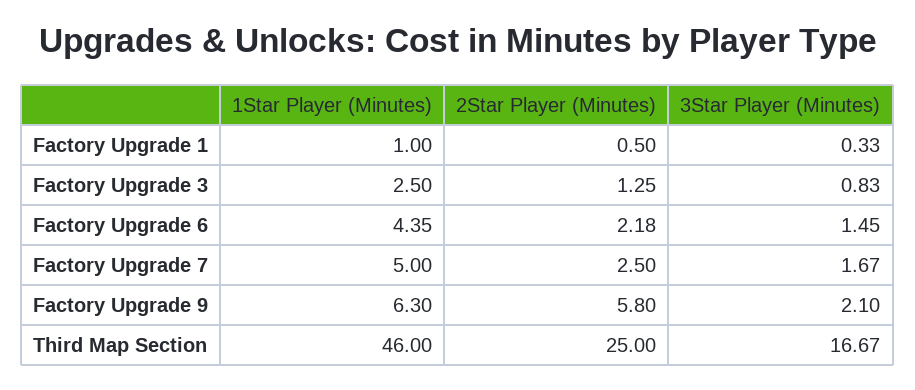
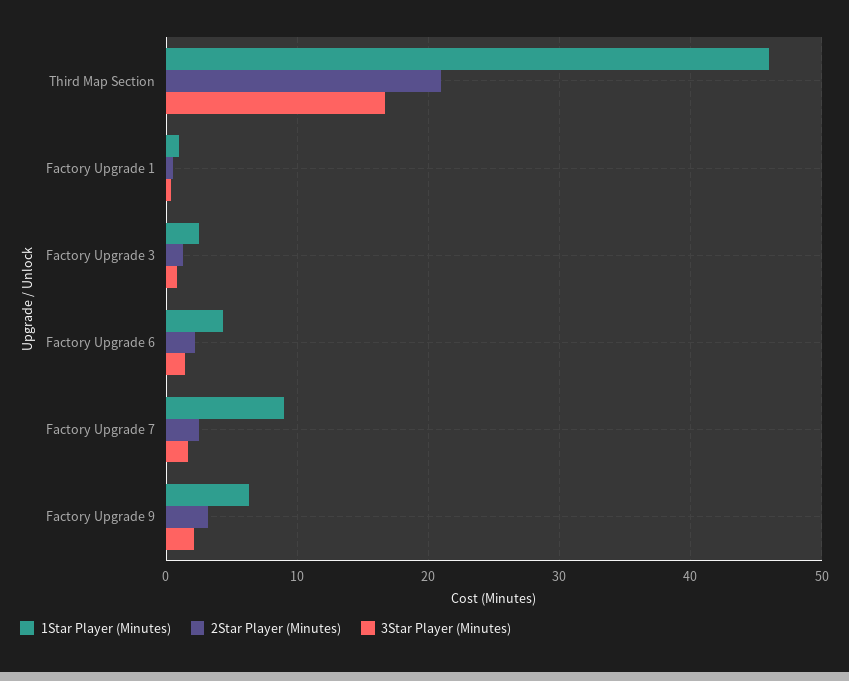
1Star Player (Minutes), Factory Upgrade 7: 5 -> 9
2Star Player (Minutes), Factory Upgrade 9: 5.8 -> 3
2Star Player (Minutes), Third Map Section: 25 -> 21

